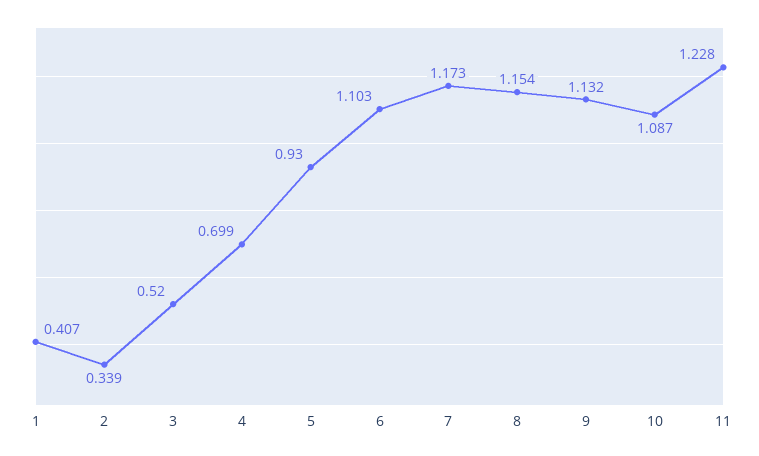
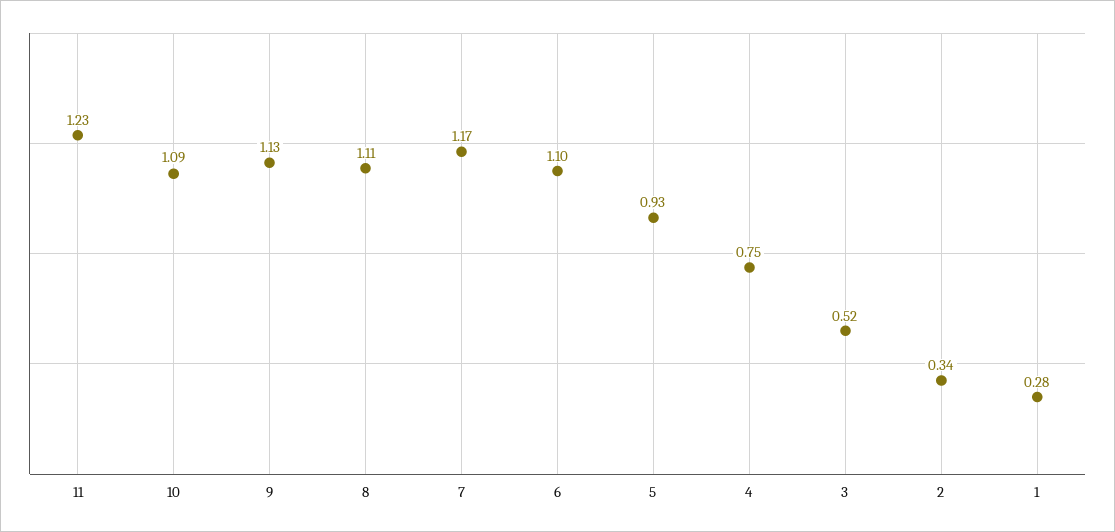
1: 0.407 -> 0.28
4: 0.699 -> 0.75
8: 1.154 -> 1.11

